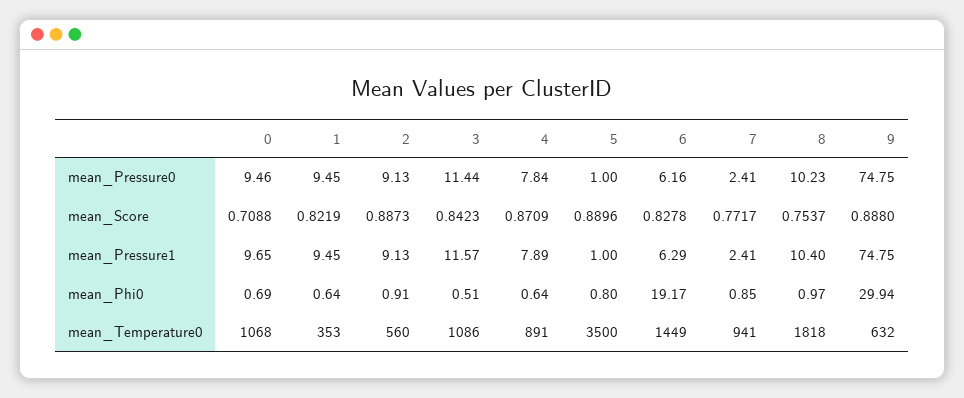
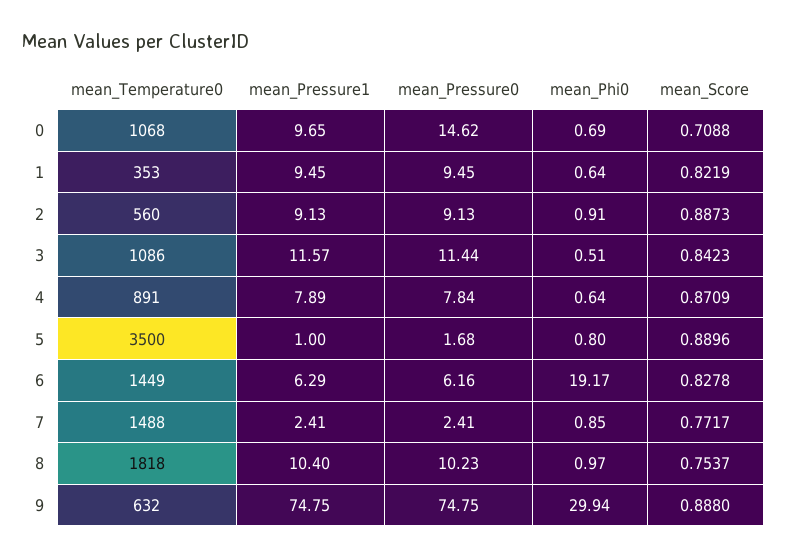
0, mean_Pressure0: 9.46 -> 14.62
5, mean_Pressure0: 1 -> 1.68
7, mean_Temperature0: 941 -> 1488

